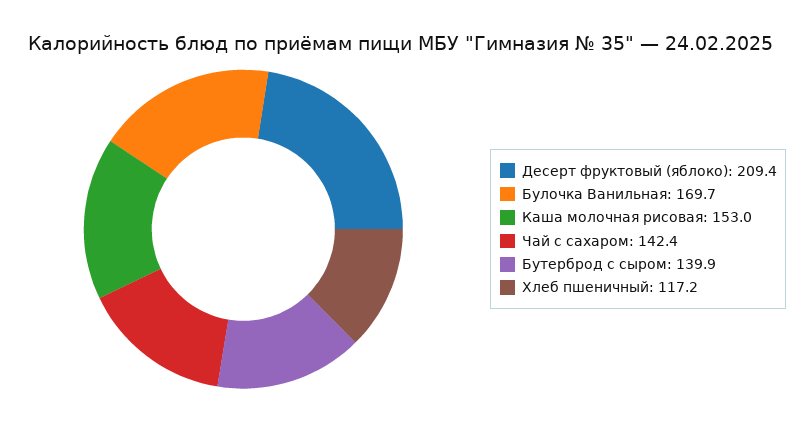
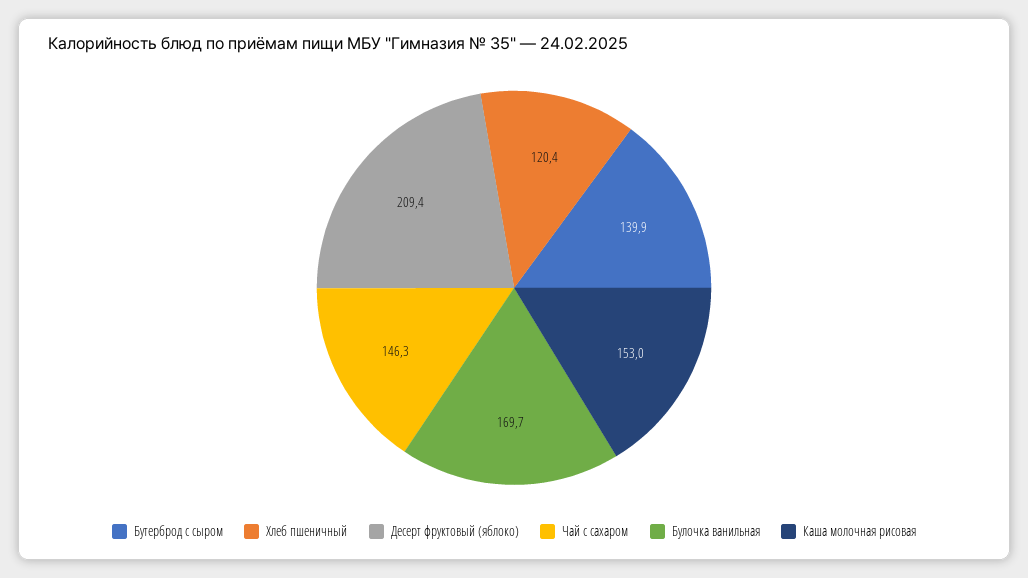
Чай с сахаром: 142.4 -> 146.3
Хлеб пшеничный: 117.2 -> 120.4

